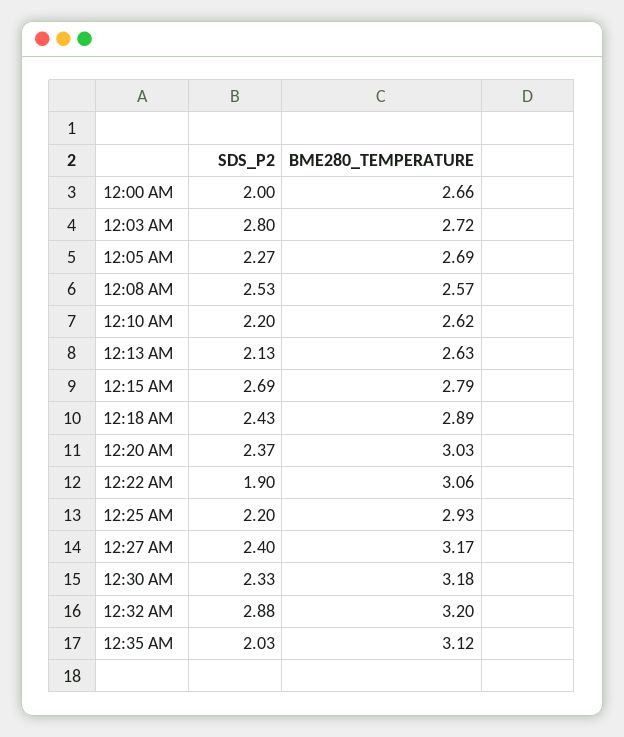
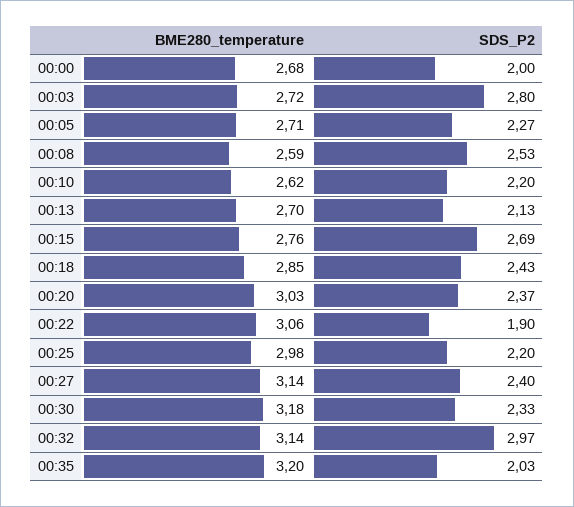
BME280_TEMPERATURE, 12:00 AM: 2.66 -> 2.68
BME280_TEMPERATURE, 12:05 AM: 2.69 -> 2.71
BME280_TEMPERATURE, 12:08 AM: 2.57 -> 2.59
BME280_TEMPERATURE, 12:13 AM: 2.63 -> 2.7
BME280_TEMPERATURE, 12:15 AM: 2.79 -> 2.76
BME280_TEMPERATURE, 12:18 AM: 2.89 -> 2.85
BME280_TEMPERATURE, 12:25 AM: 2.93 -> 2.98
BME280_TEMPERATURE, 12:27 AM: 3.17 -> 3.14
SDS_P2, 12:32 AM: 2.88 -> 2.97
BME280_TEMPERATURE, 12:32 AM: 3.2 -> 3.14
BME280_TEMPERATURE, 12:35 AM: 3.12 -> 3.2

